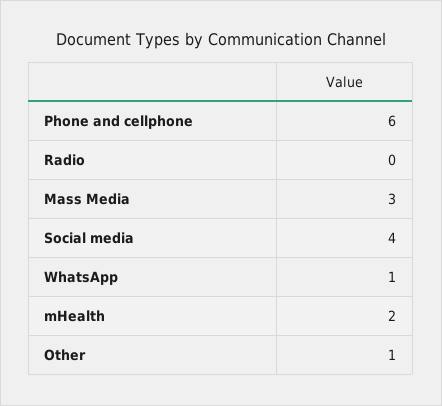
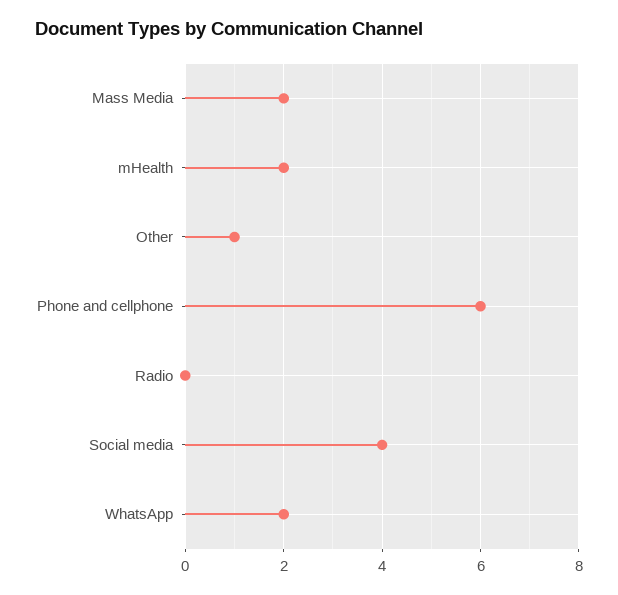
Mass Media: 3 -> 2
WhatsApp: 1 -> 2

